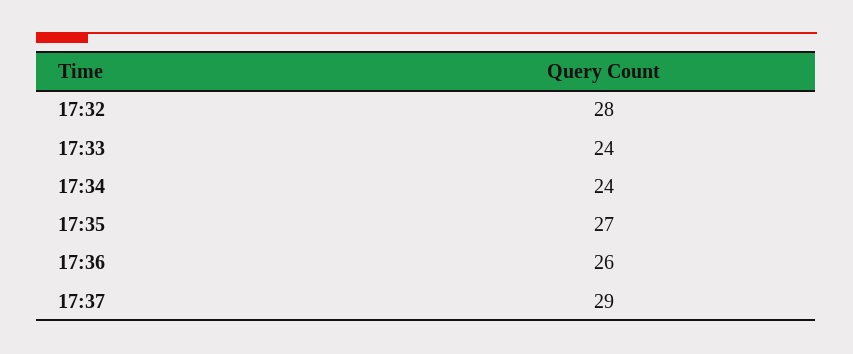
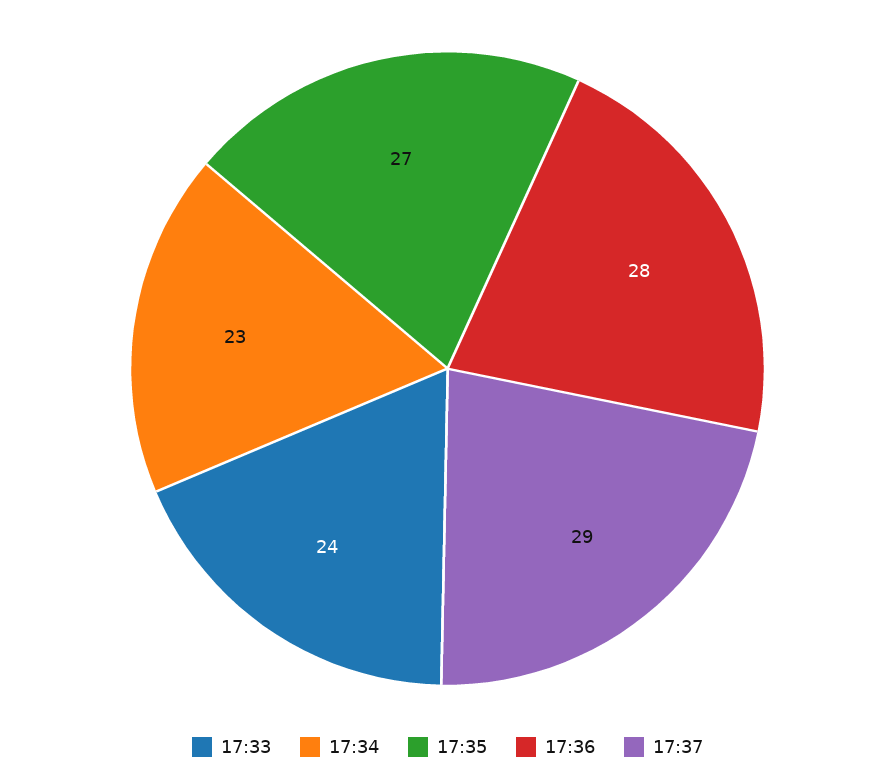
17:32: 28 -> none
17:34: 24 -> 23
17:36: 26 -> 28

